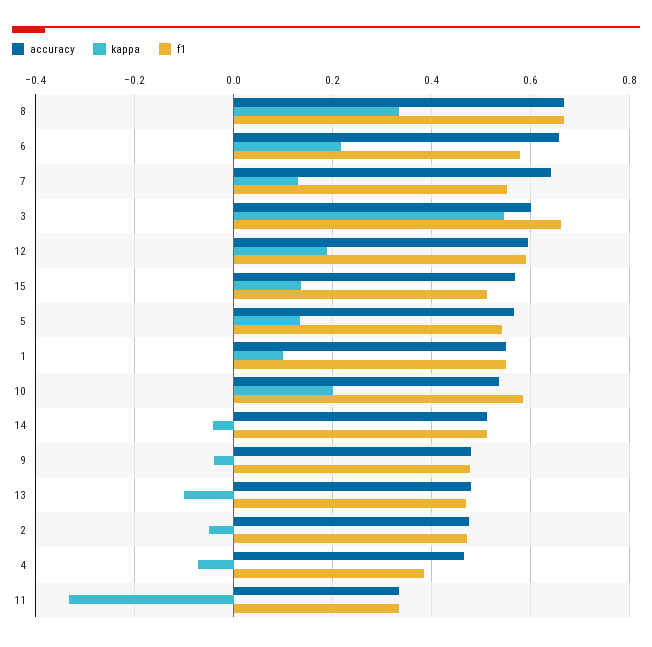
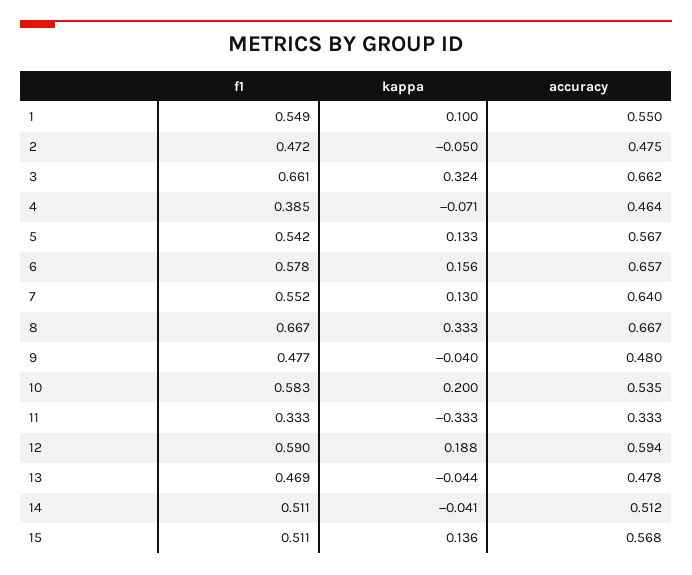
kappa, 6: 0.22 -> 0.156
accuracy, 3: 0.6 -> 0.662
kappa, 3: 0.54 -> 0.324
kappa, 13: -0.1 -> -0.044

